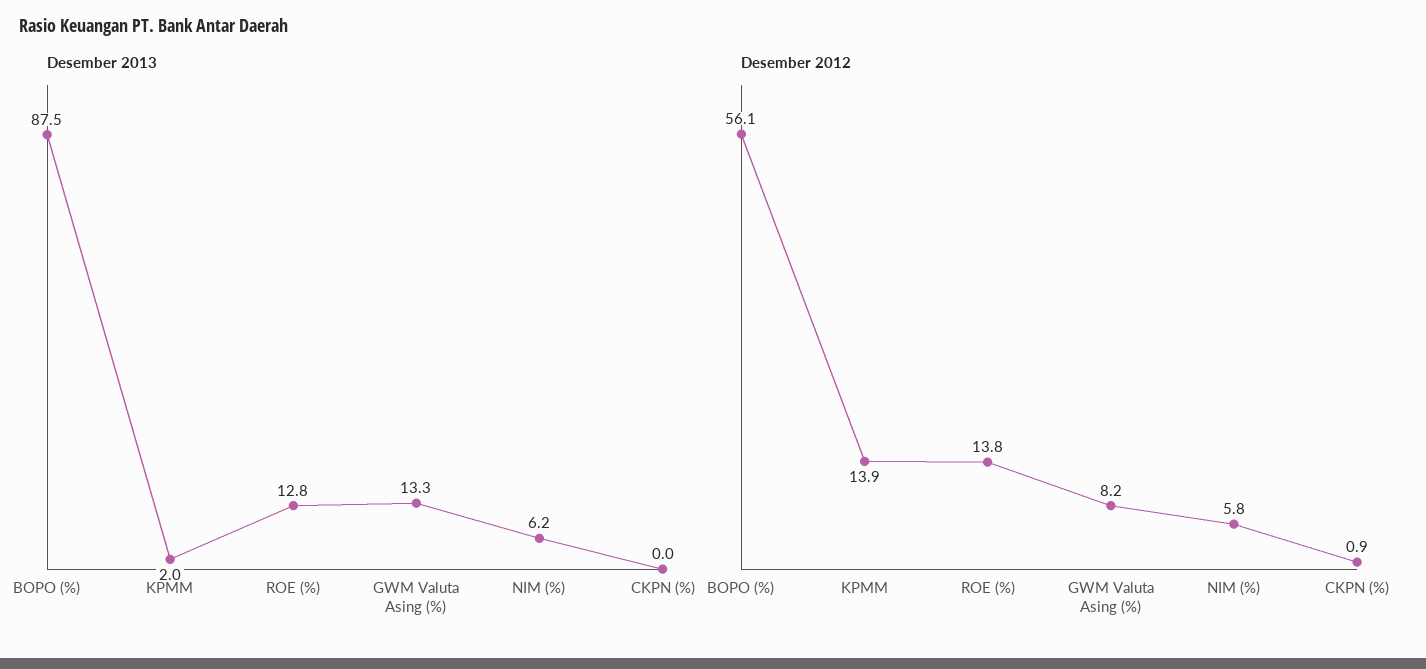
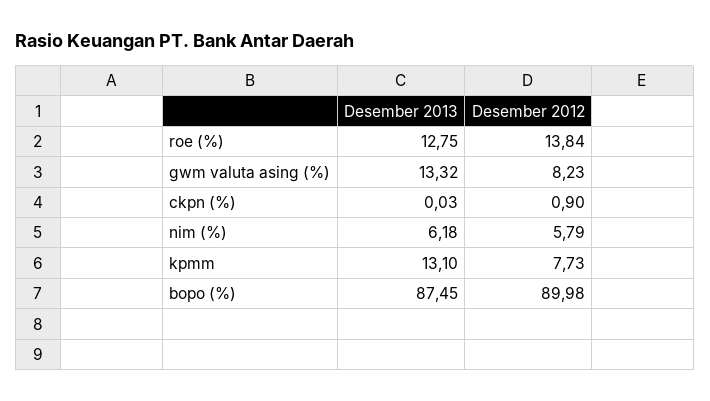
Desember 2013, KPMM: 2 -> 13.1
Desember 2012, BOPO (%): 56.1 -> 89.98
Desember 2012, KPMM: 13.9 -> 7.73

